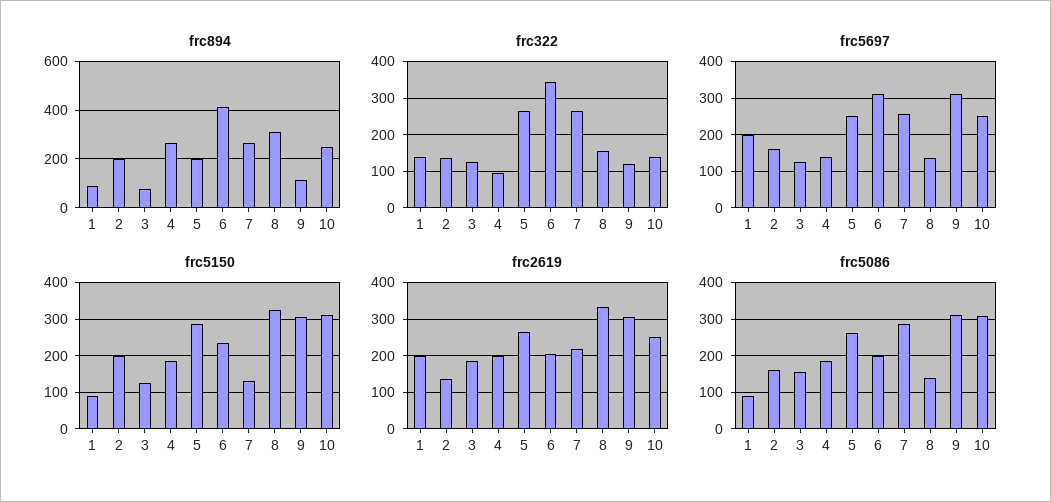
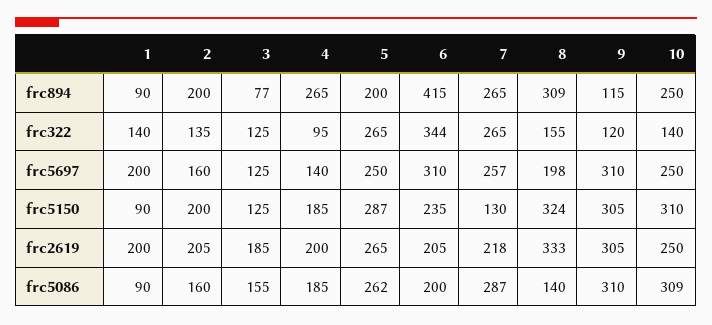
frc5697, 8: 140 -> 198
frc2619, 2: 140 -> 205

